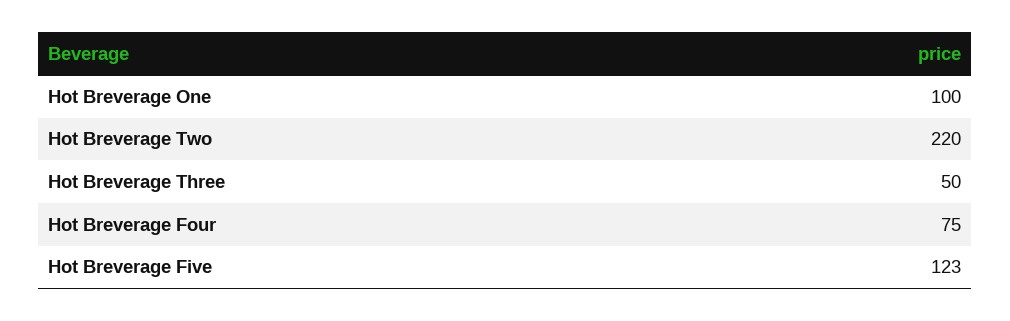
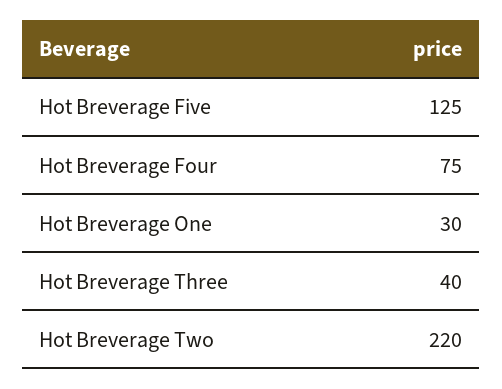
Hot Breverage One: 100 -> 30
Hot Breverage Three: 50 -> 40
Hot Breverage Five: 123 -> 125

